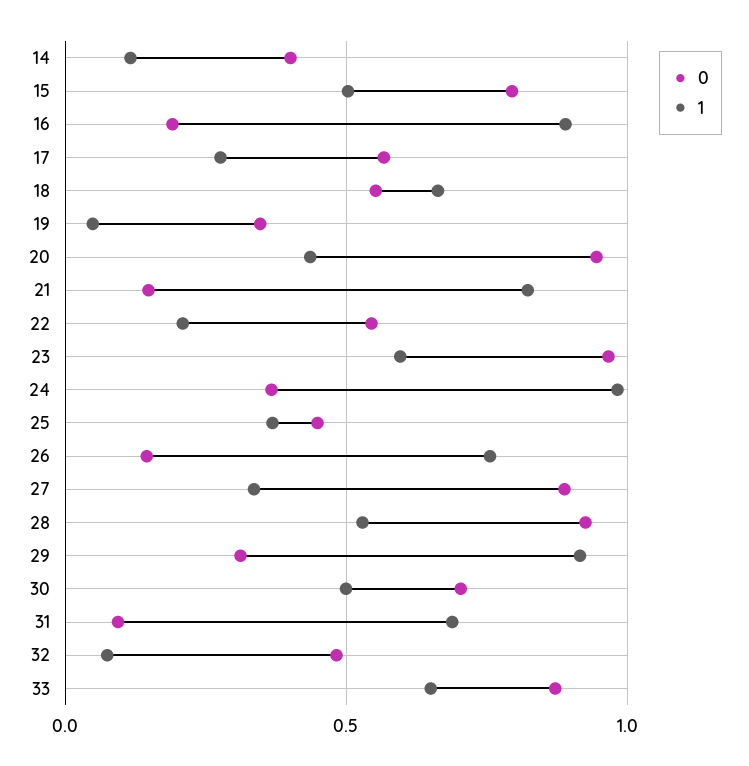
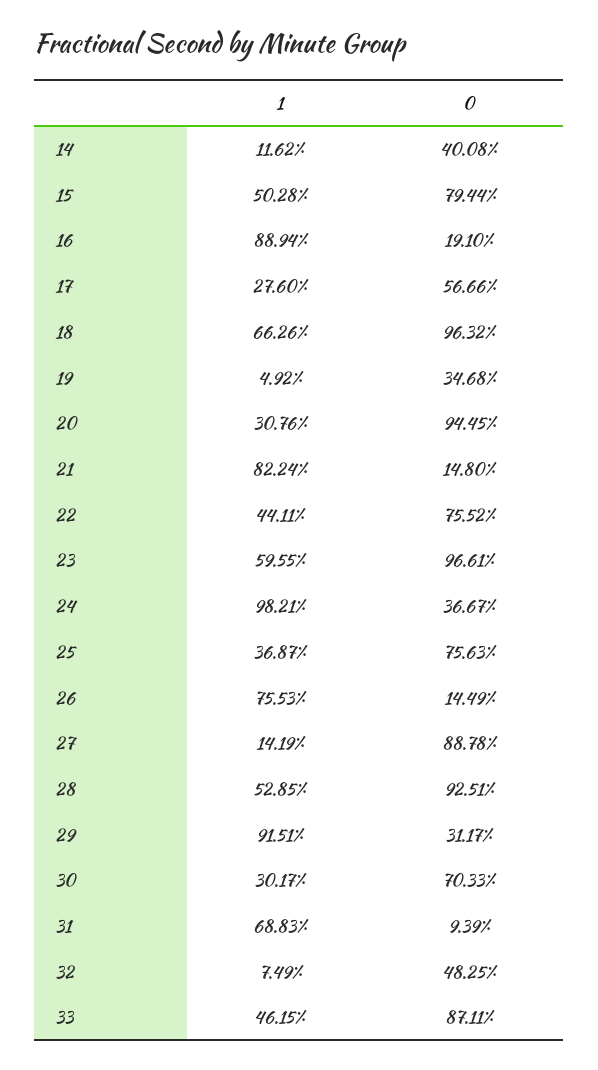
0, 18: 0.55 -> 0.9632
1, 20: 0.45 -> 0.3076
0, 22: 0.55 -> 0.7552
1, 22: 0.2 -> 0.4411
0, 25: 0.45 -> 0.7563
1, 27: 0.35 -> 0.1419
1, 30: 0.5 -> 0.3017
1, 33: 0.65 -> 0.4615

